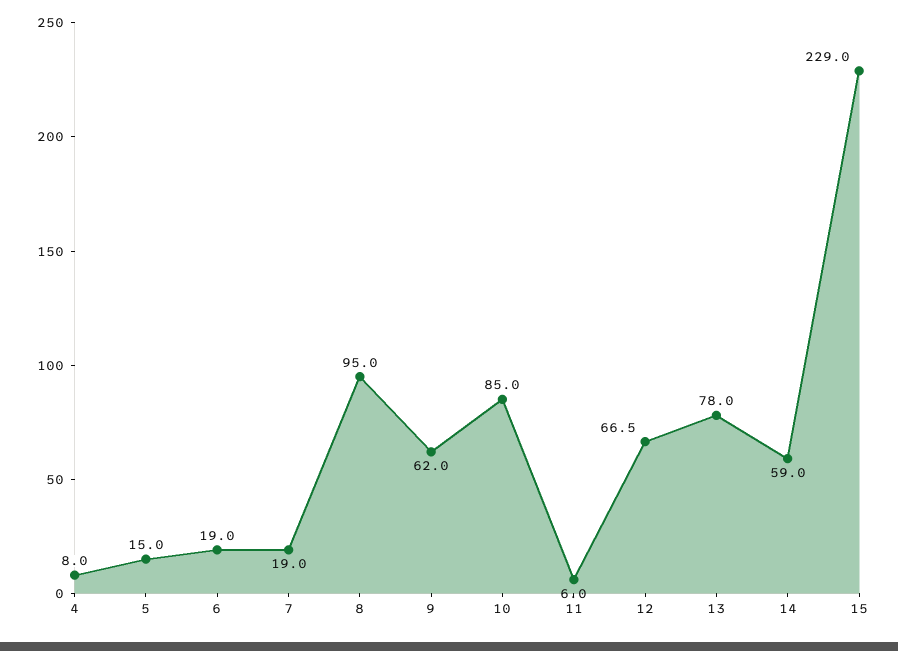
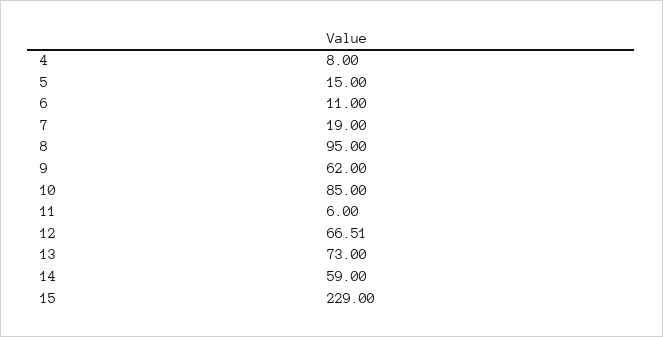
6: 19 -> 11
13: 78 -> 73

